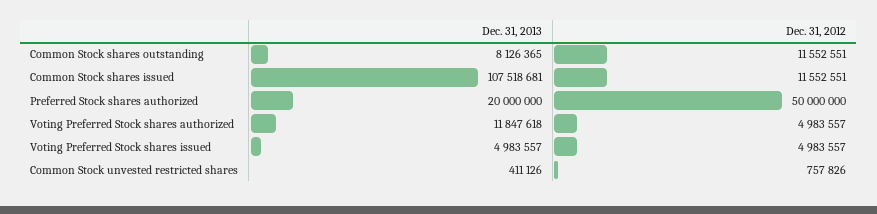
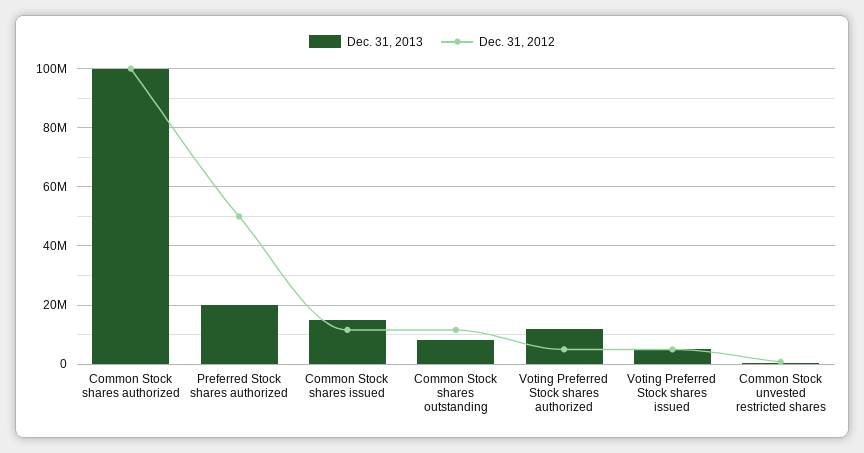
Dec. 31, 2013, Common Stock shares issued: 107518681 -> 15000000
Dec. 31, 2013, Common Stock shares authorized: none -> 100000000
Dec. 31, 2012, Common Stock shares authorized: none -> 100000000

